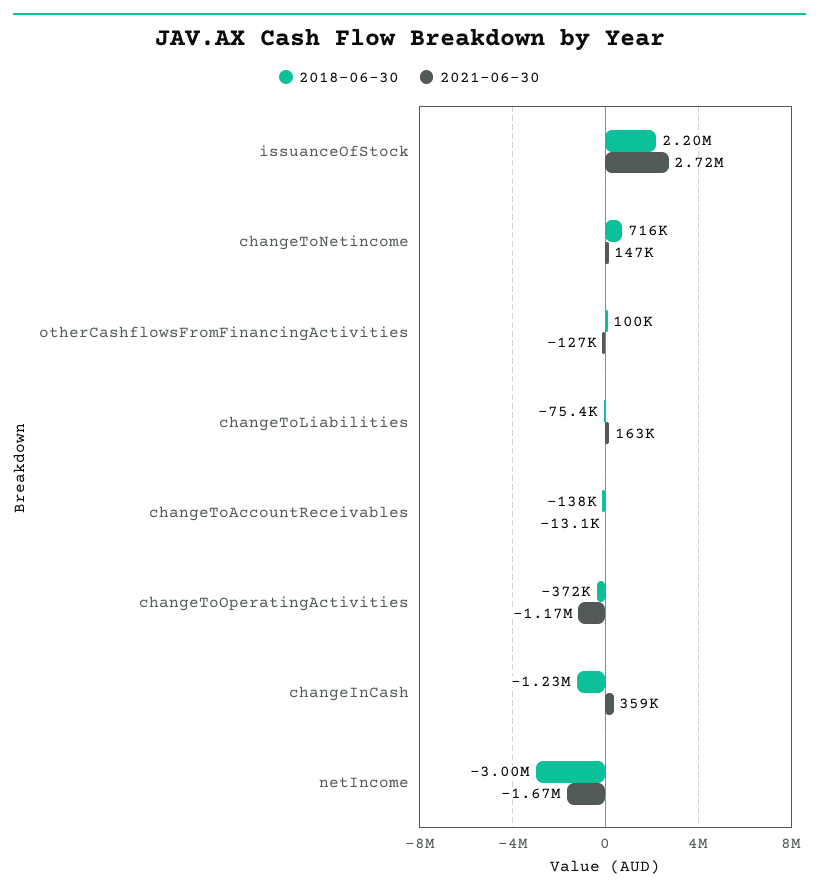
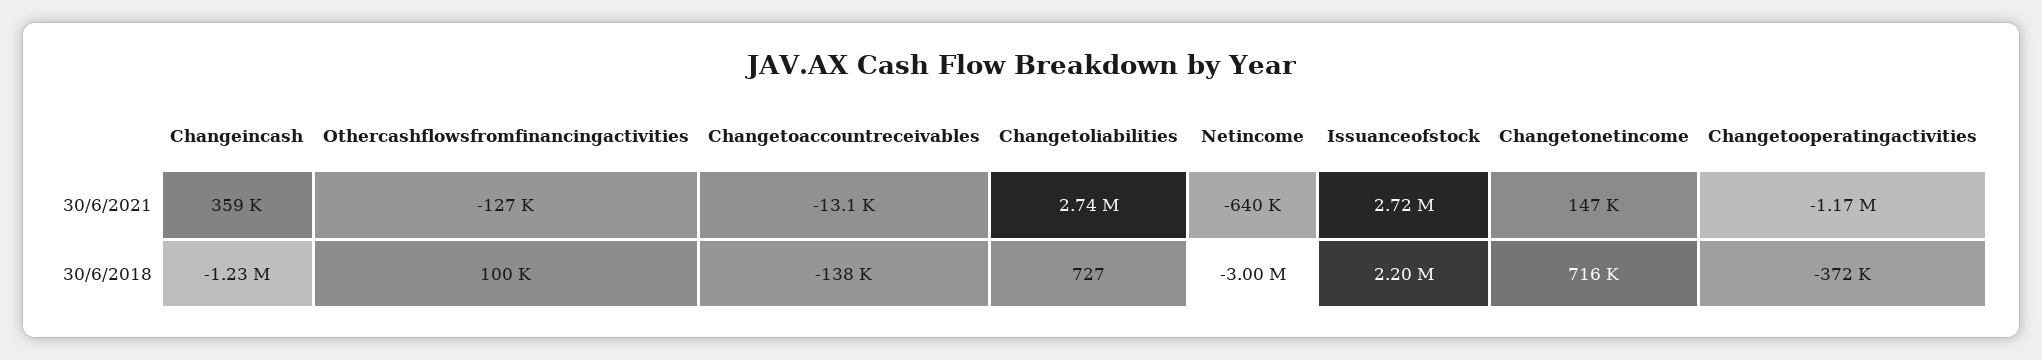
2018-06-30, changeToLiabilities: -75400 -> 727
2021-06-30, changeToLiabilities: 163000 -> 2740000
2021-06-30, netIncome: -1670000 -> -640000

